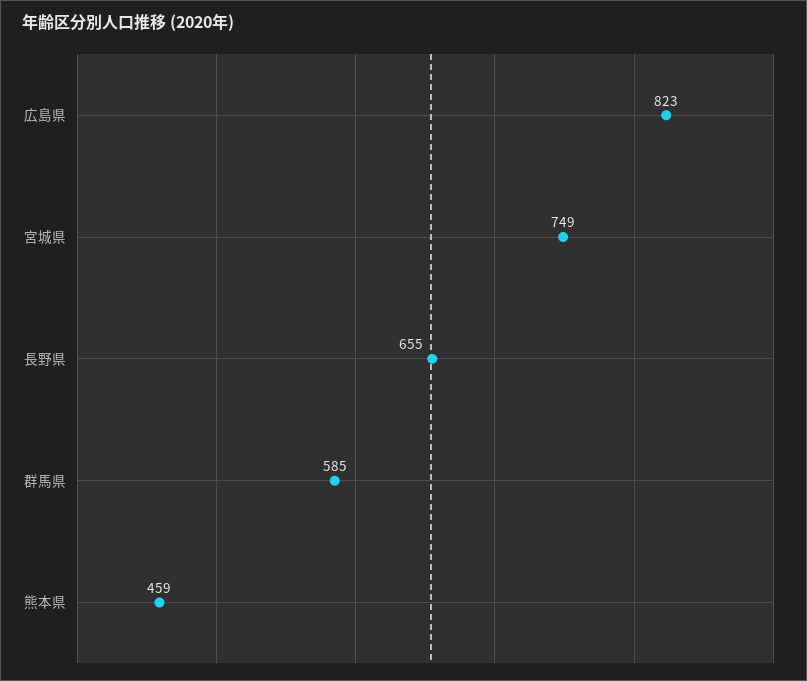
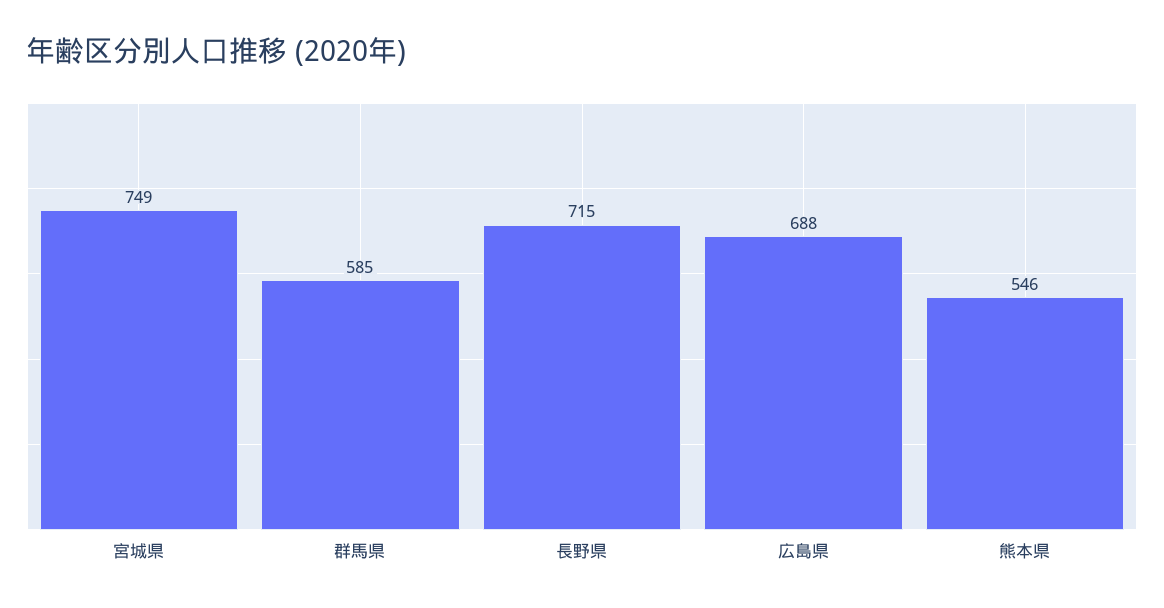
広島県: 823 -> 688
長野県: 655 -> 715
熊本県: 459 -> 546

